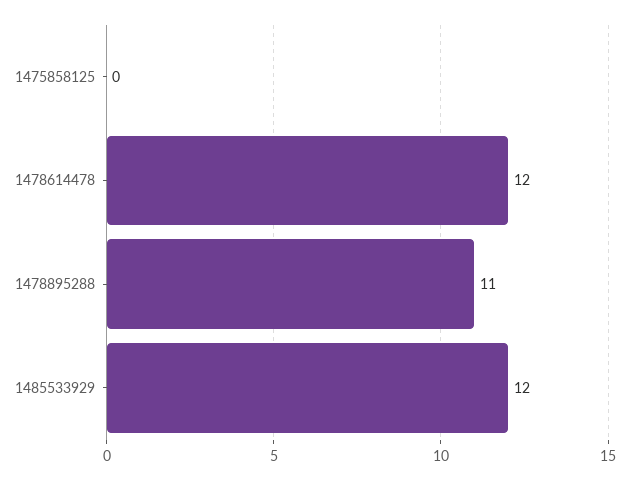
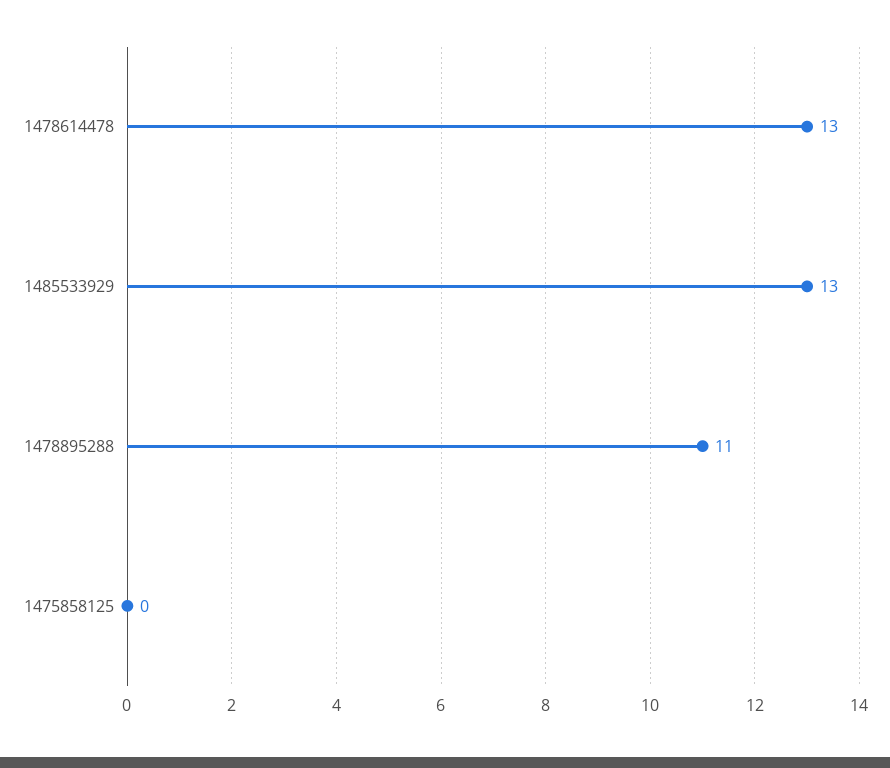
1478614478: 12 -> 13
1485533929: 12 -> 13

